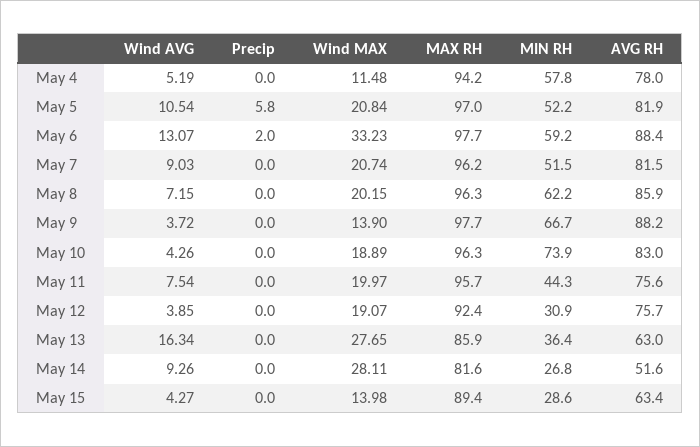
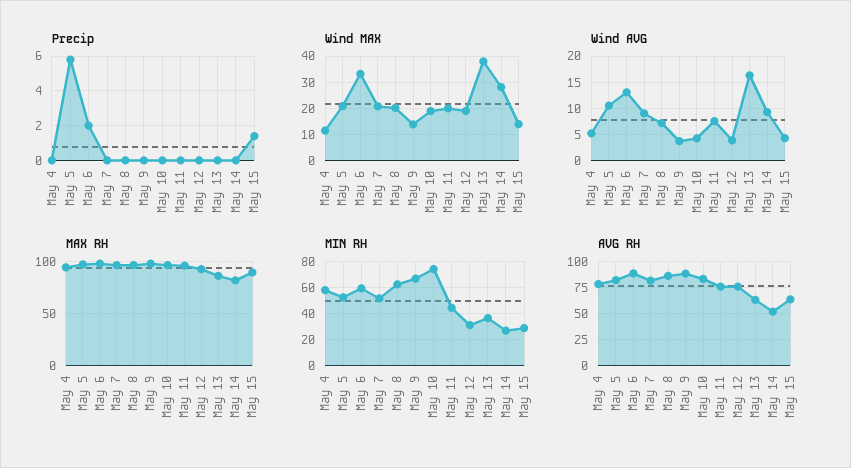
Wind MAX, May 13: 27.65 -> 37.5
Precip, May 15: 0 -> 1.5

